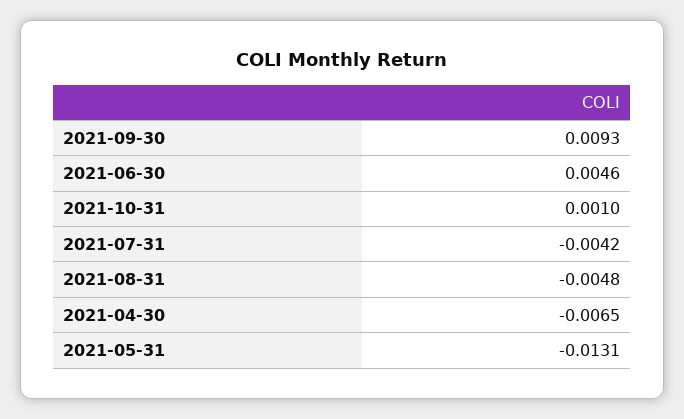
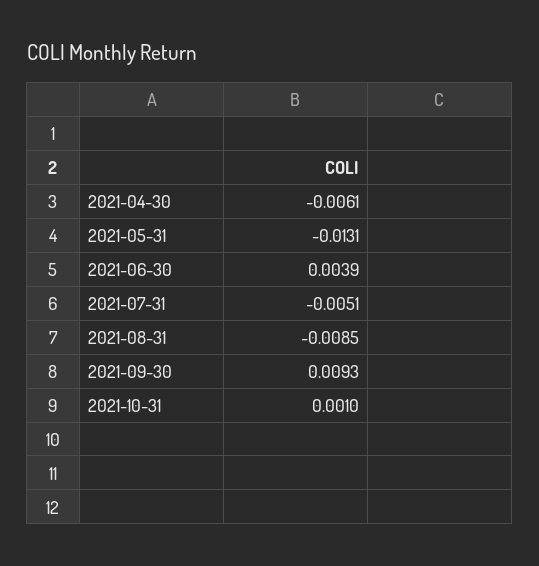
2021-06-30: 0.0046 -> 0.0039
2021-07-31: -0.0042 -> -0.0051
2021-08-31: -0.0048 -> -0.0085
2021-04-30: -0.0065 -> -0.0061

